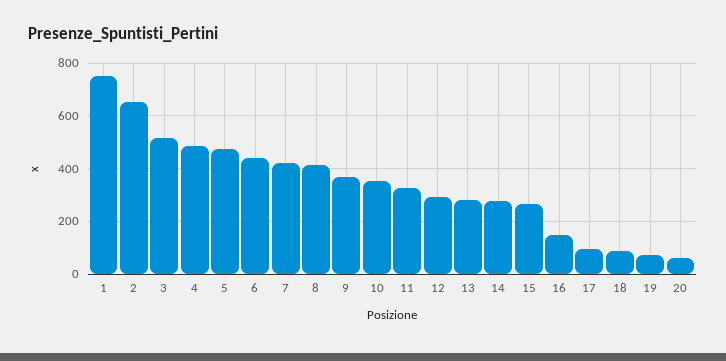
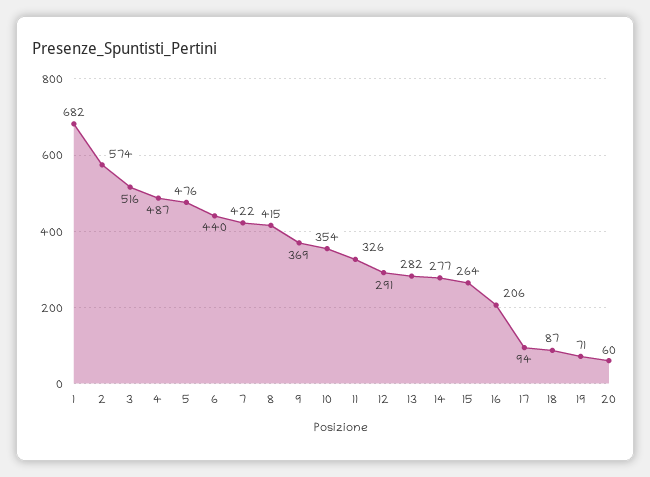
1: 750 -> 682
2: 650 -> 574
16: 150 -> 206

